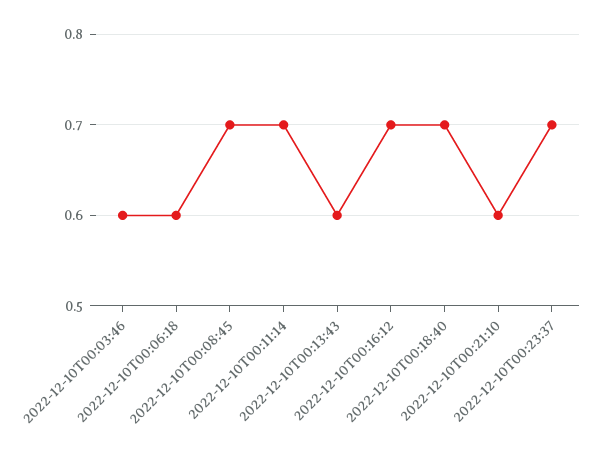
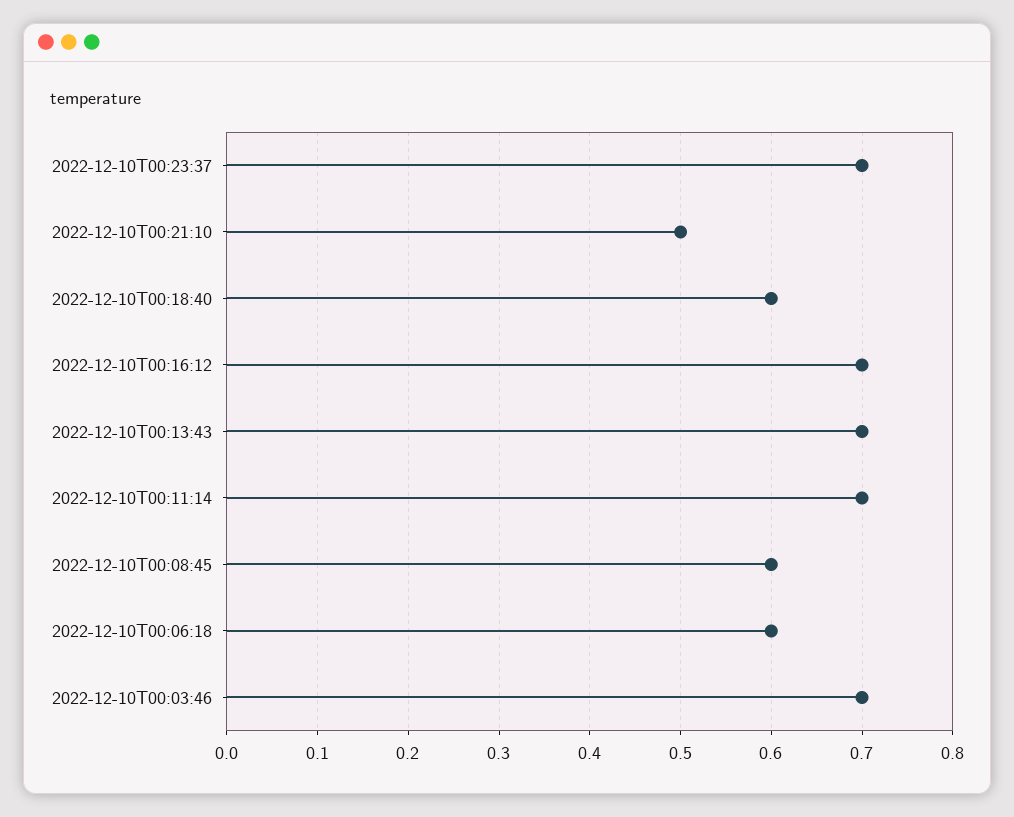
2022-12-10T00:03:46: 0.6 -> 0.7
2022-12-10T00:08:45: 0.7 -> 0.6
2022-12-10T00:13:43: 0.6 -> 0.7
2022-12-10T00:18:40: 0.7 -> 0.6
2022-12-10T00:21:10: 0.6 -> 0.5

